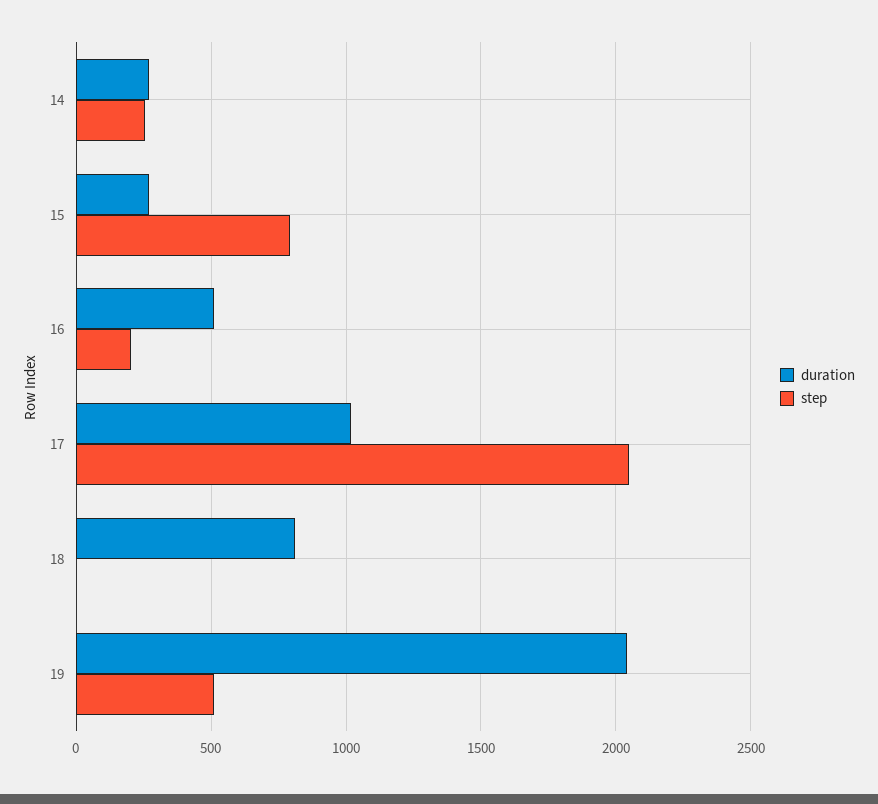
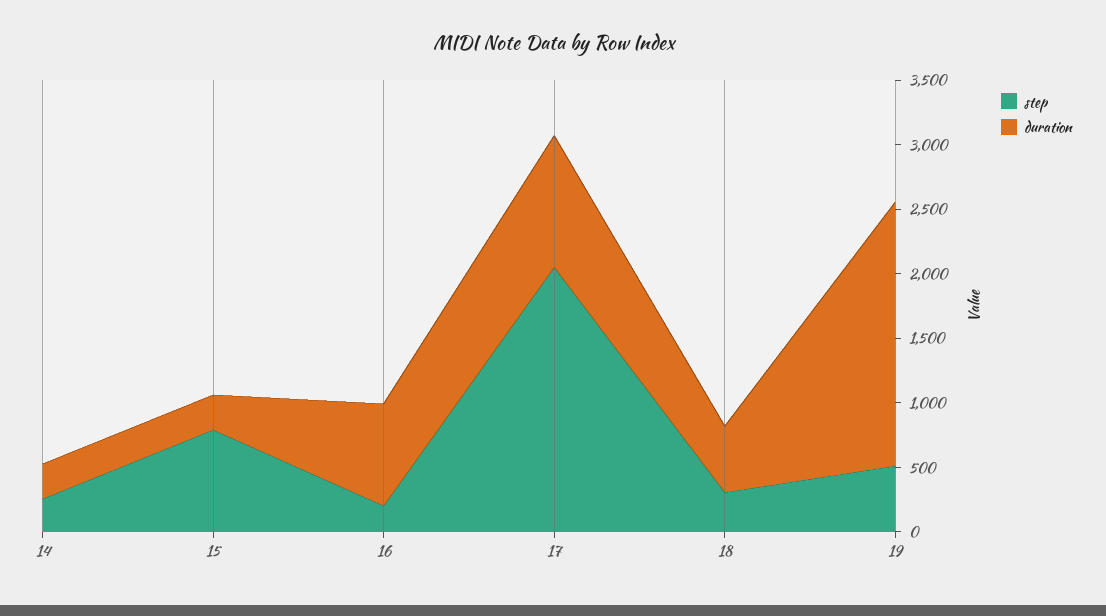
duration, 16: 500 -> 800
duration, 18: 800 -> 500
step, 18: 0 -> 300

